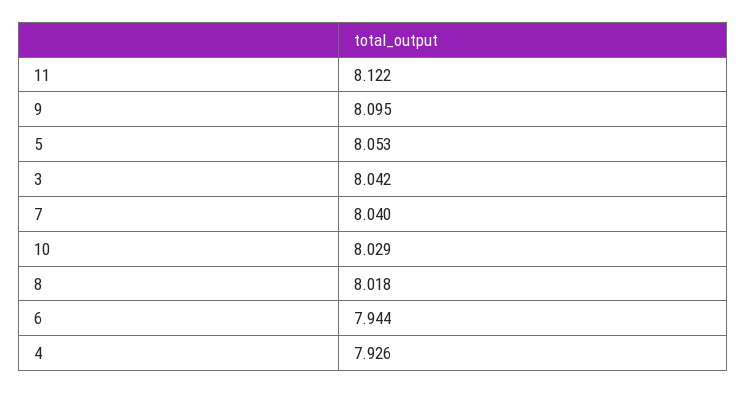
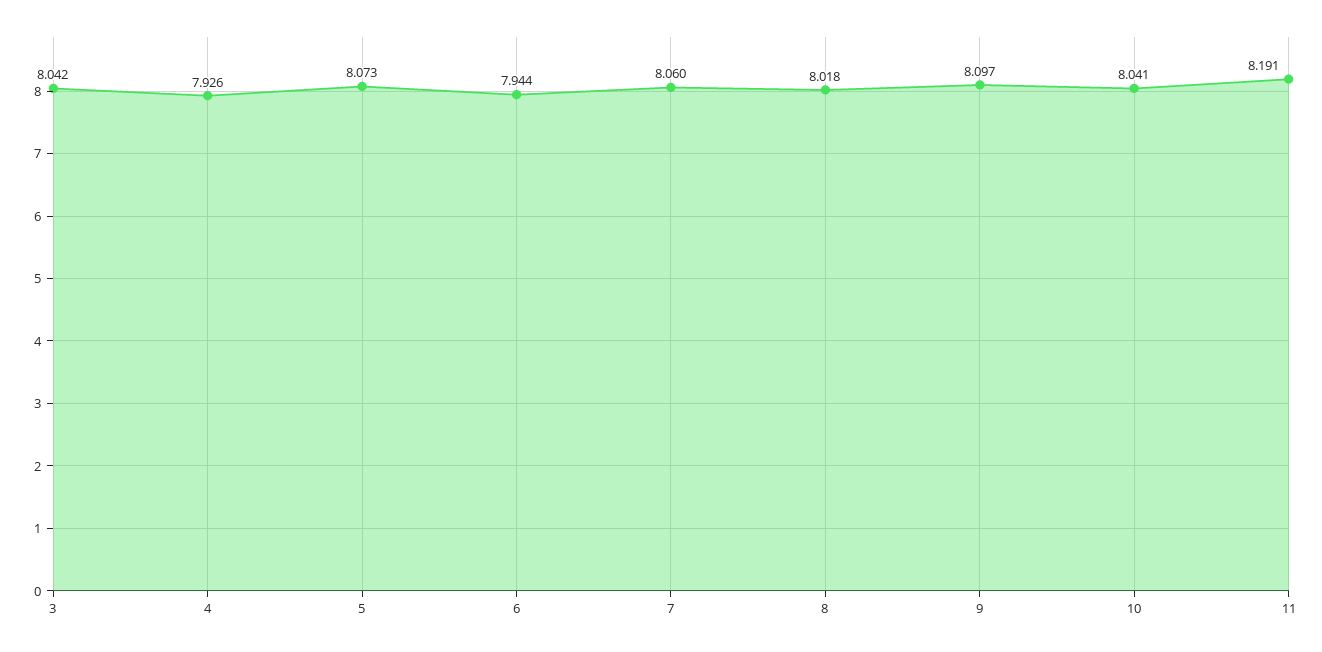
11: 8.122 -> 8.191
9: 8.095 -> 8.097
5: 8.053 -> 8.073
7: 8.04 -> 8.06
10: 8.029 -> 8.041

